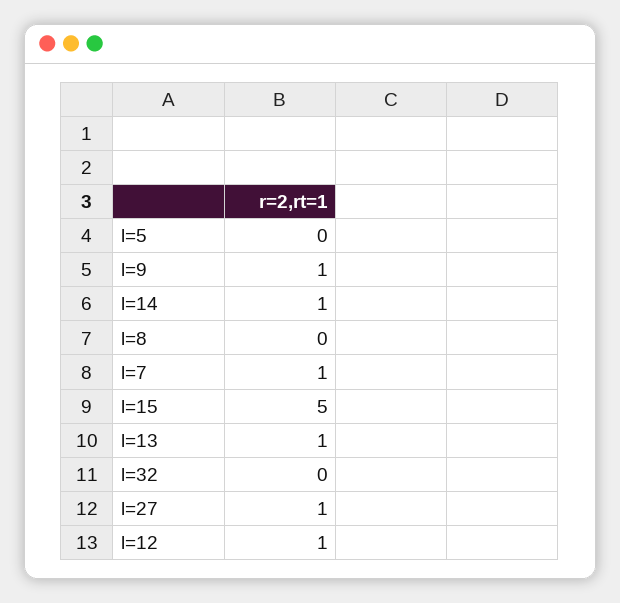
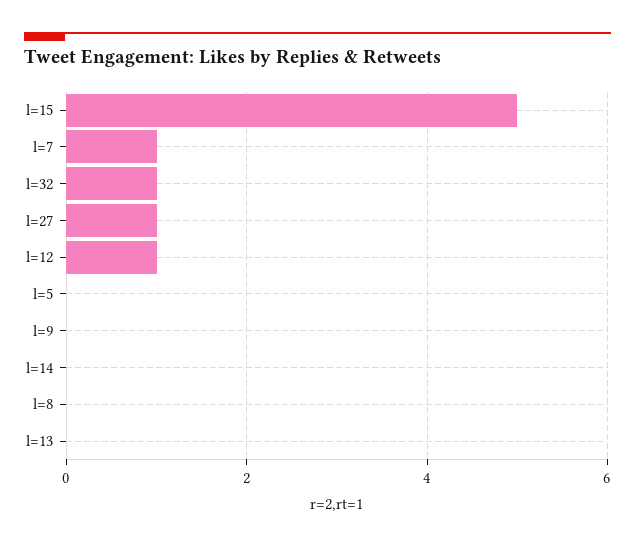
l=9: 1 -> 0
l=14: 1 -> 0
l=13: 1 -> 0
l=32: 0 -> 1

